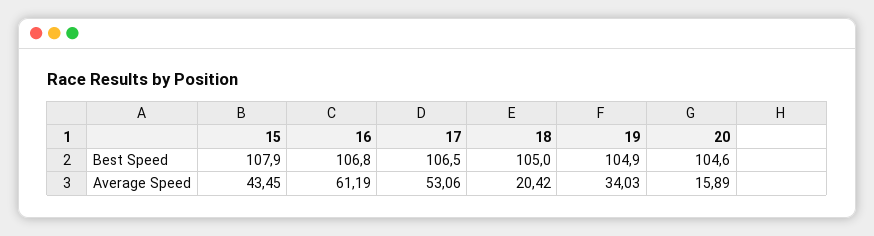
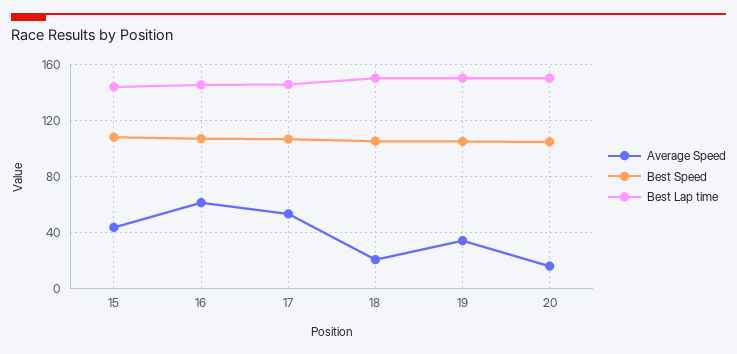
Best Lap time, 15: none -> 145
Best Lap time, 16: none -> 145
Best Lap time, 17: none -> 145
Best Lap time, 18: none -> 150
Best Lap time, 19: none -> 150
Best Lap time, 20: none -> 150

